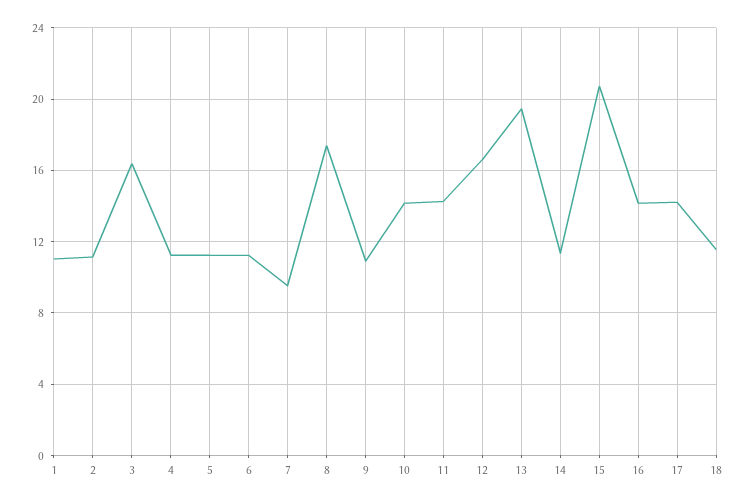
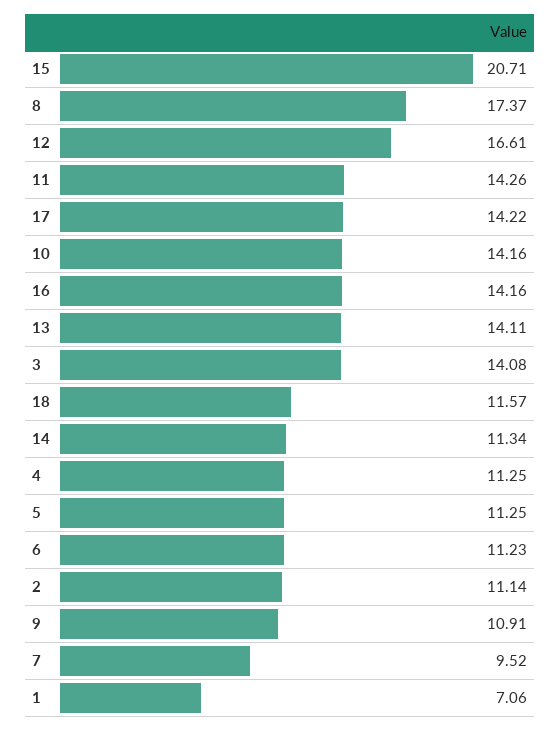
1: 11 -> 7.06
3: 16.5 -> 14.08
13: 19.5 -> 14.11

